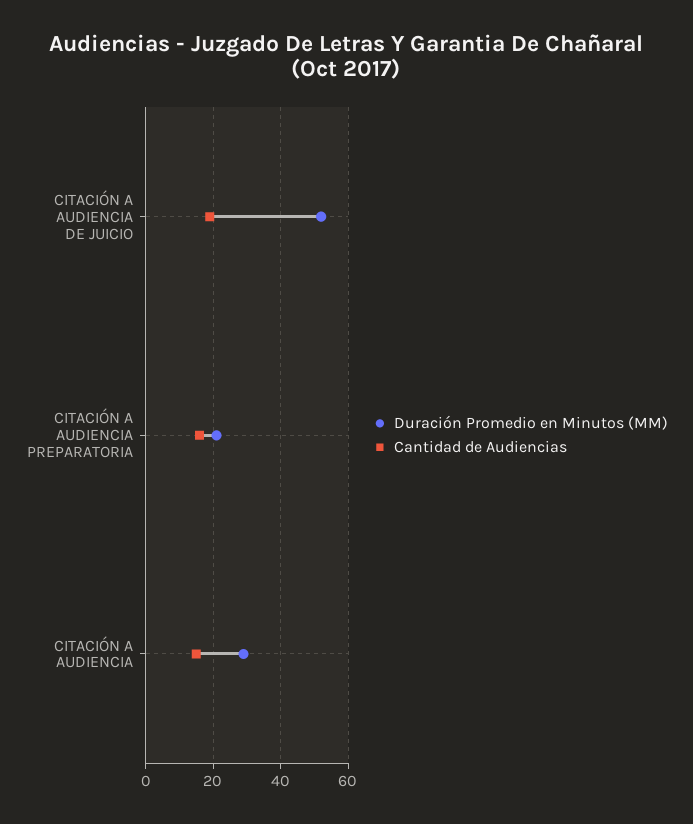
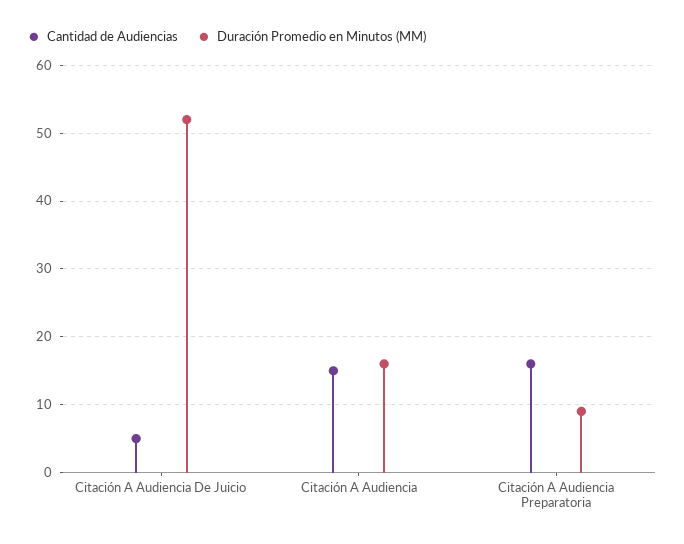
Cantidad de Audiencias, CITACIÓN A AUDIENCIA DE JUICIO: 20 -> 5
Duración Promedio en Minutos (MM), CITACIÓN A AUDIENCIA PREPARATORIA: 20 -> 9
Duración Promedio en Minutos (MM), CITACIÓN A AUDIENCIA: 30 -> 16

